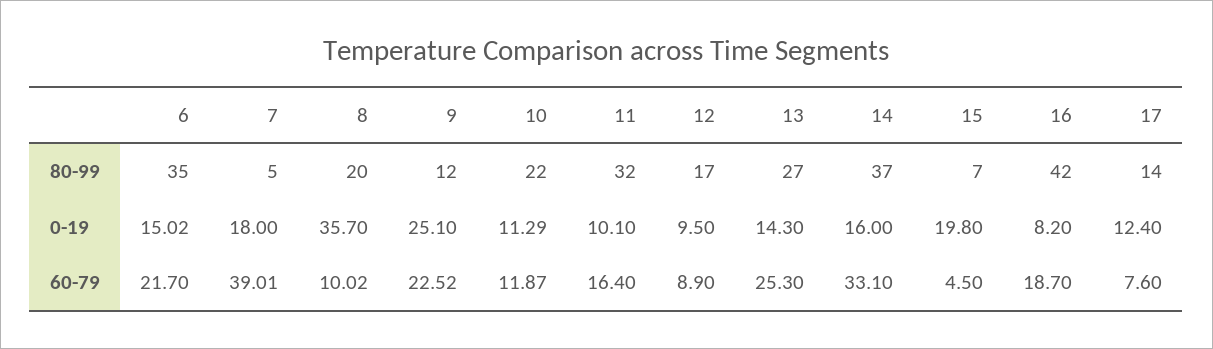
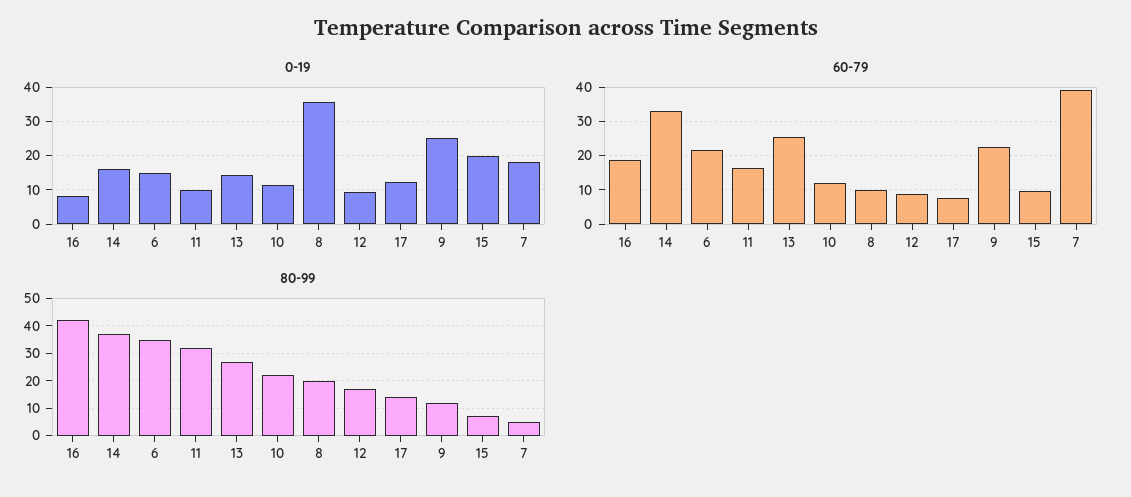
60-79, 15: 4.5 -> 10

